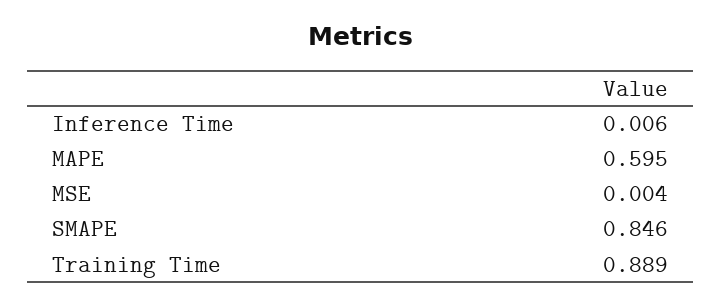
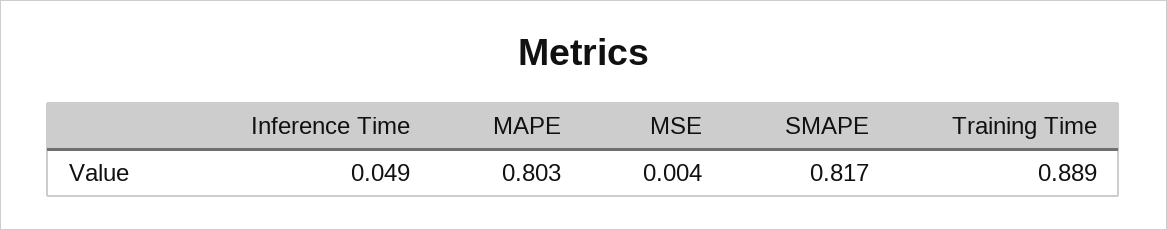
Inference Time: 0.006 -> 0.049
MAPE: 0.595 -> 0.803
SMAPE: 0.846 -> 0.817

